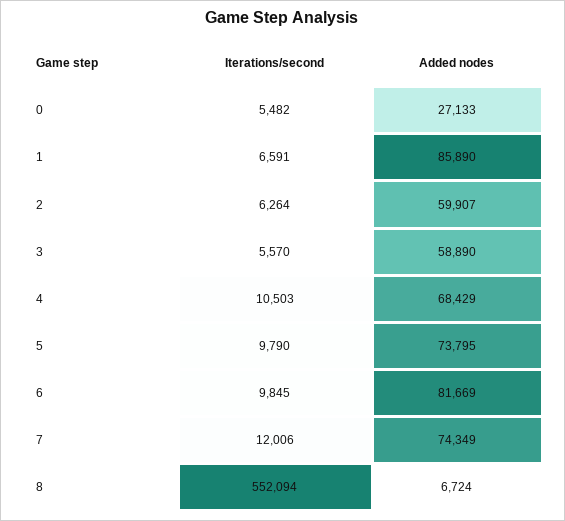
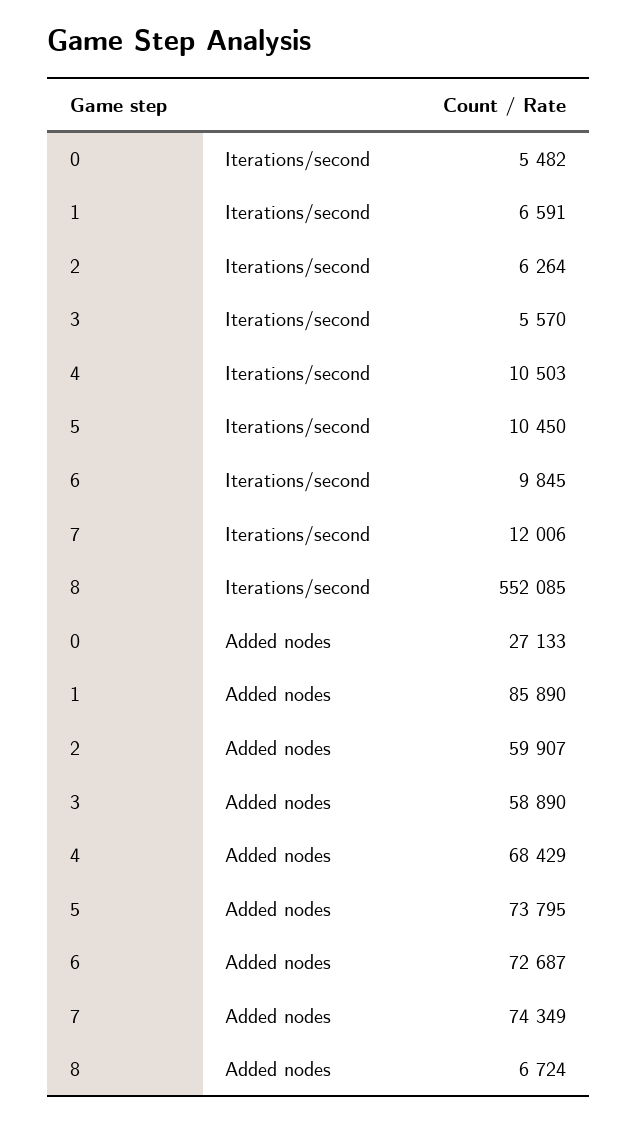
Iterations/second, 5: 9790 -> 10450
Added nodes, 6: 81669 -> 72687
Iterations/second, 8: 552094 -> 552085

